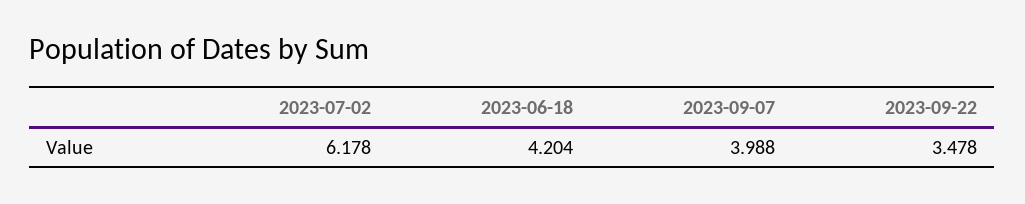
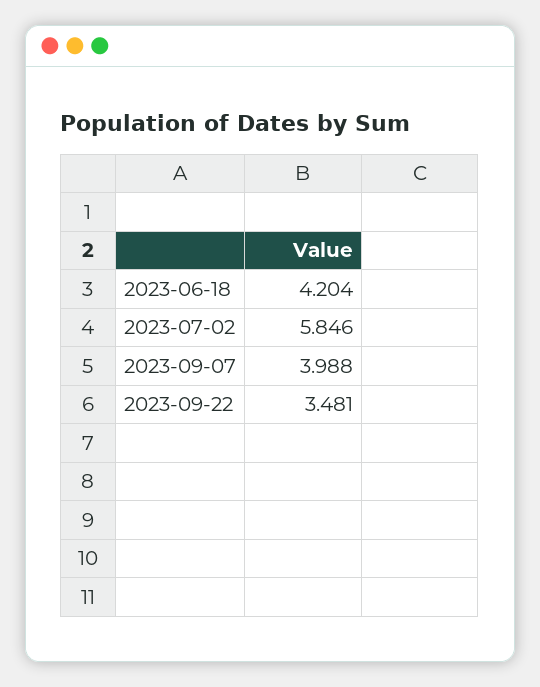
2023-07-02: 6.178 -> 5.846
2023-09-22: 3.478 -> 3.481

